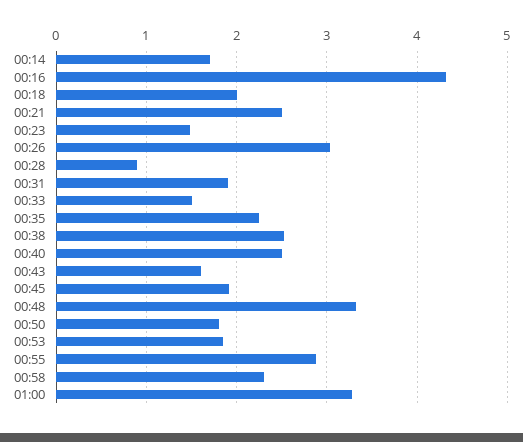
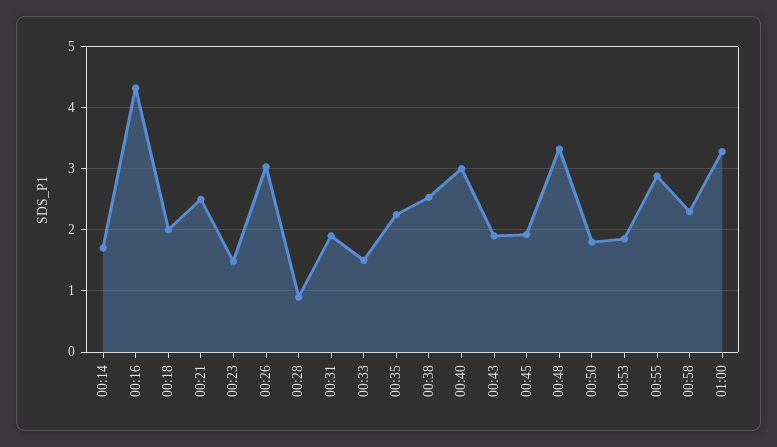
00:40: 2.5 -> 3
00:43: 1.6 -> 1.9

